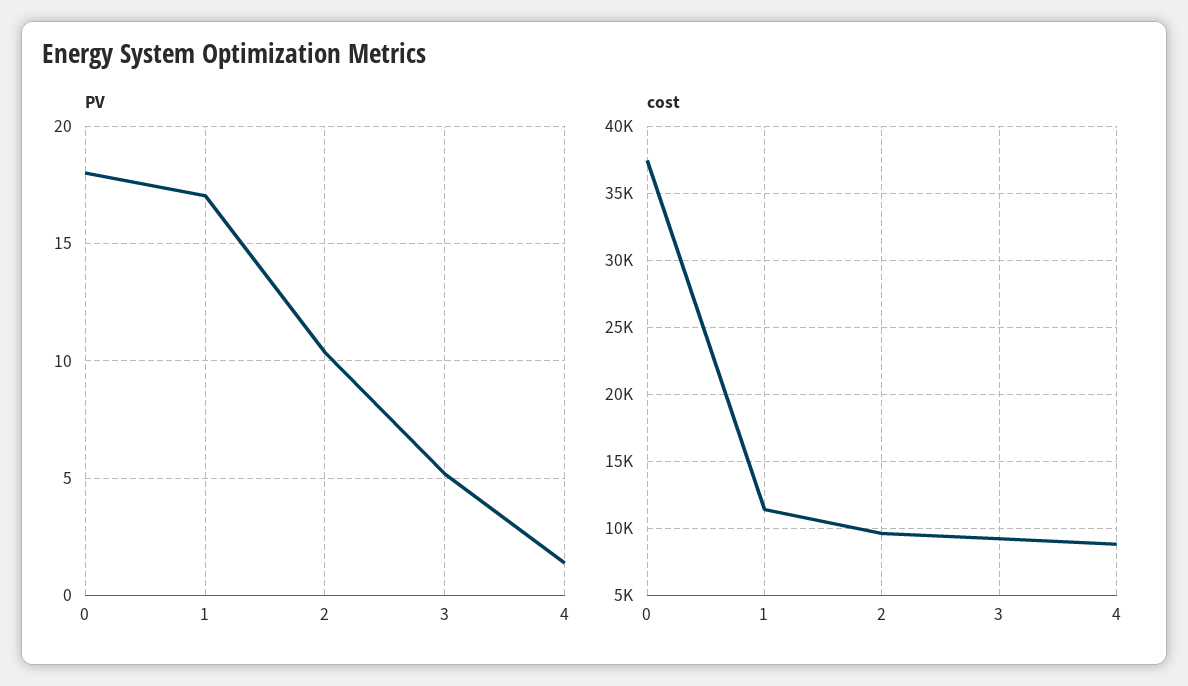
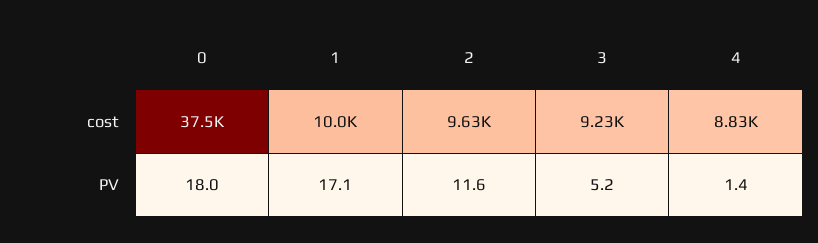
PV, 2: 10.5 -> 11.6
cost, 1: 11500 -> 10000

